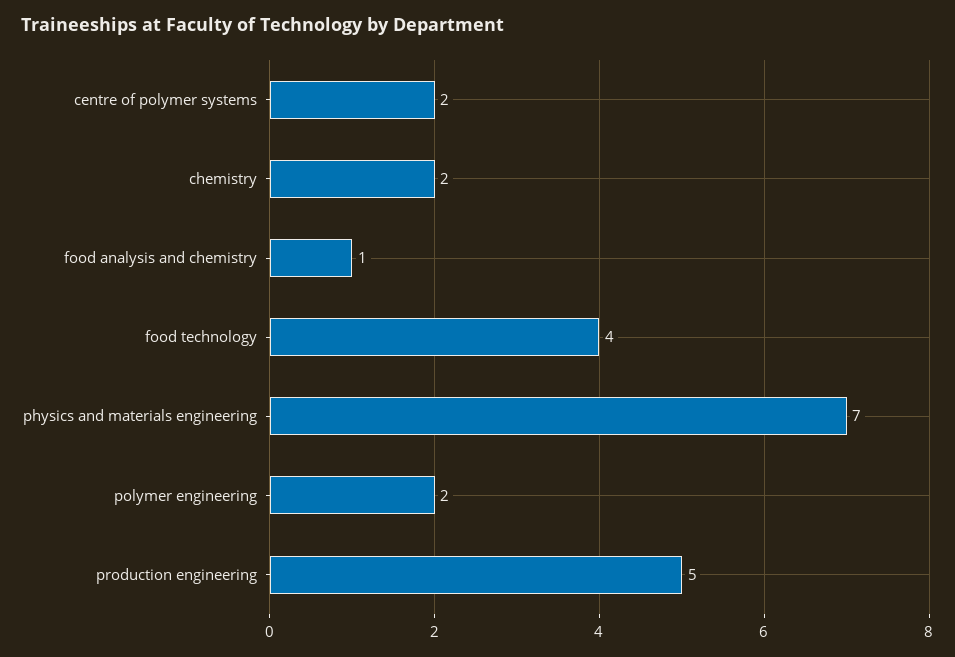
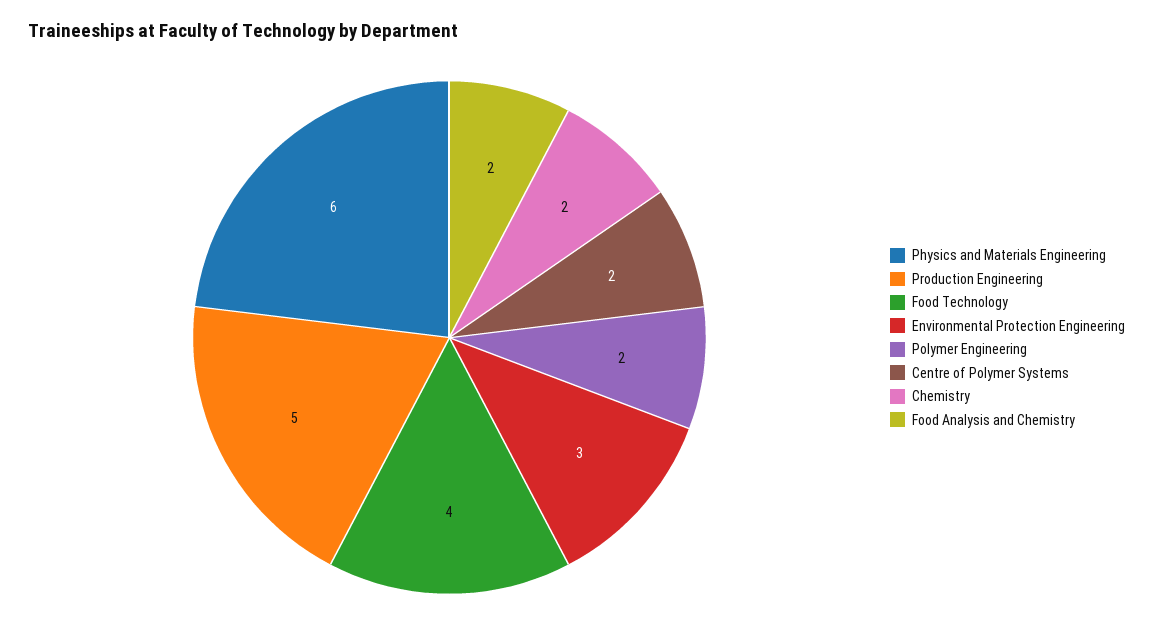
food analysis and chemistry: 1 -> 2
physics and materials engineering: 7 -> 6
Environmental Protection Engineering: none -> 3

